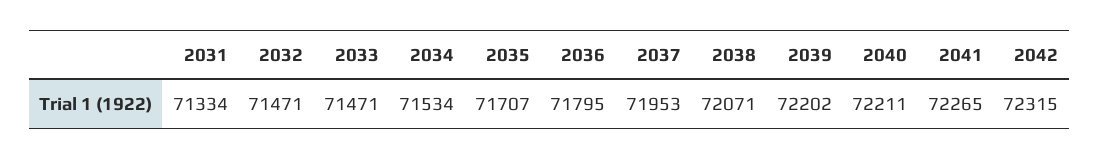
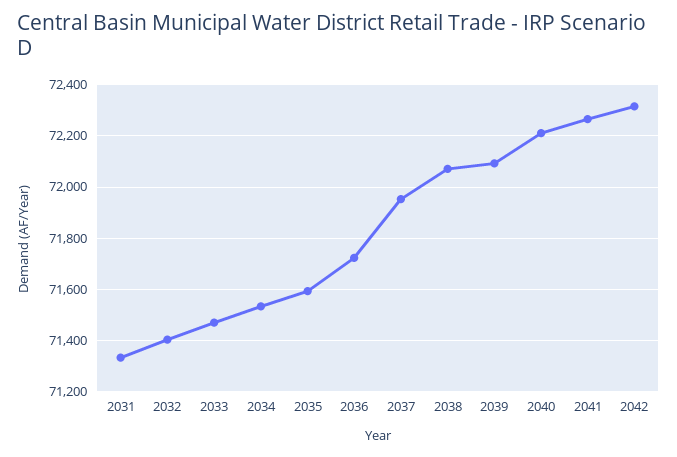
2032: 71471 -> 71400
2035: 71707 -> 71600
2036: 71795 -> 71725
2039: 72202 -> 72100

